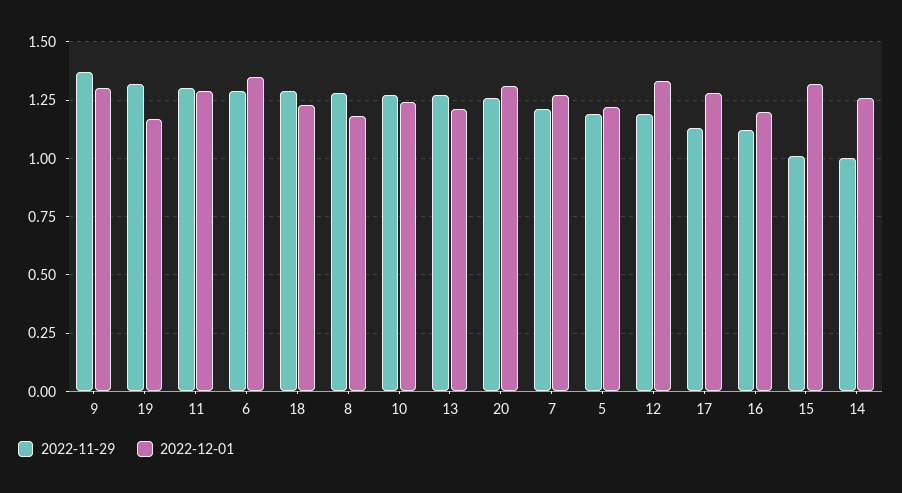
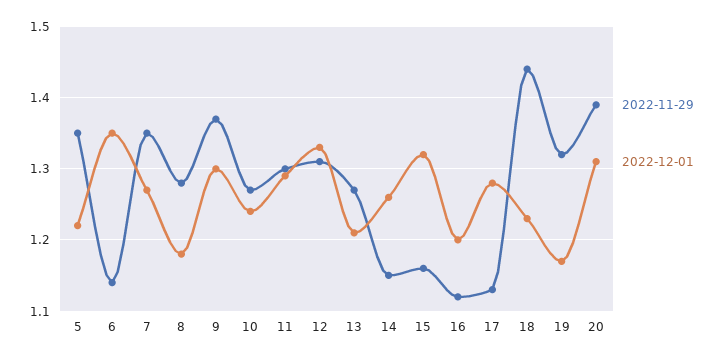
2022-11-29, 6: 1.3 -> 1.14
2022-11-29, 18: 1.3 -> 1.44
2022-11-29, 20: 1.25 -> 1.39
2022-11-29, 7: 1.2 -> 1.35
2022-11-29, 5: 1.2 -> 1.35
2022-11-29, 12: 1.2 -> 1.31
2022-11-29, 15: 1 -> 1.16
2022-11-29, 14: 1 -> 1.15

